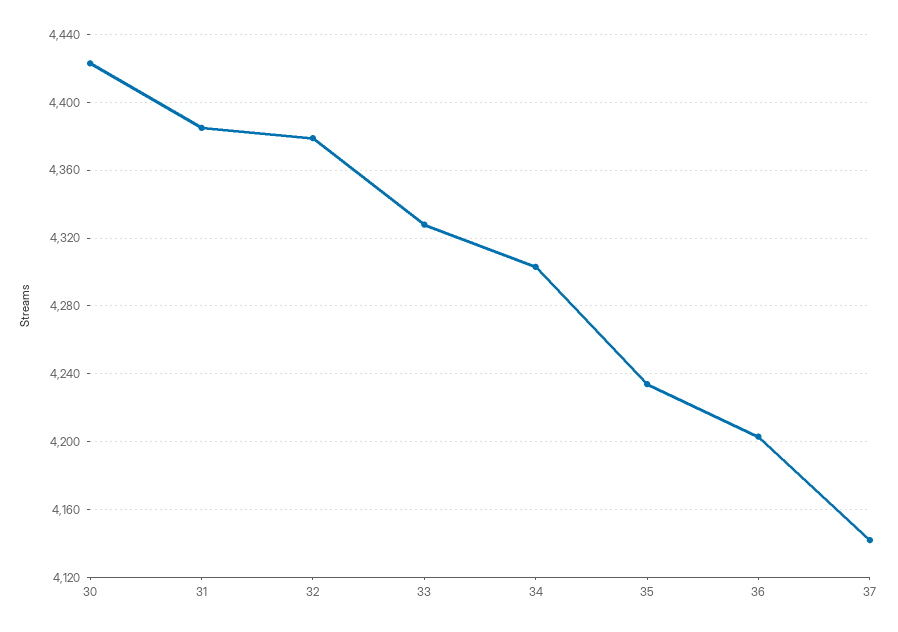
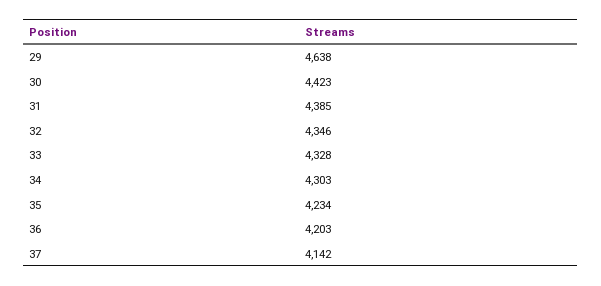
32: 4380 -> 4346
29: none -> 4638

